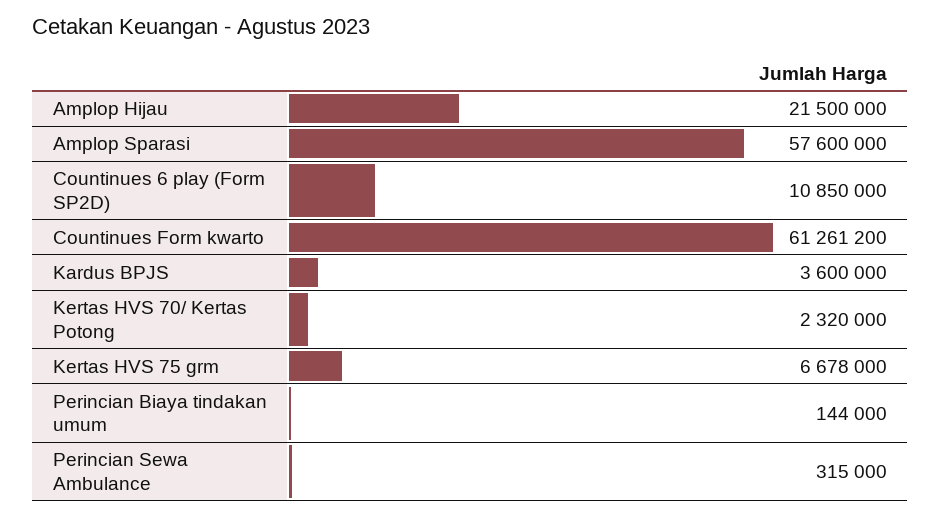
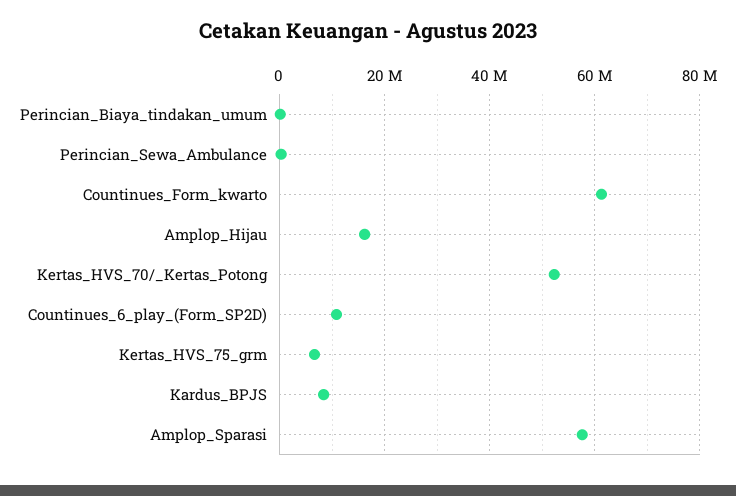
Amplop Hijau: 21500000 -> 16000000
Kardus BPJS: 3600000 -> 8000000
Kertas HVS 70/ Kertas Potong: 2320000 -> 52000000

